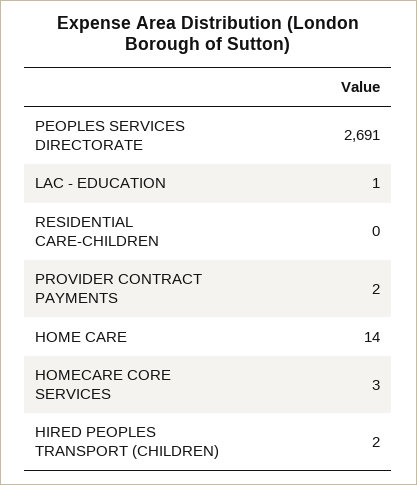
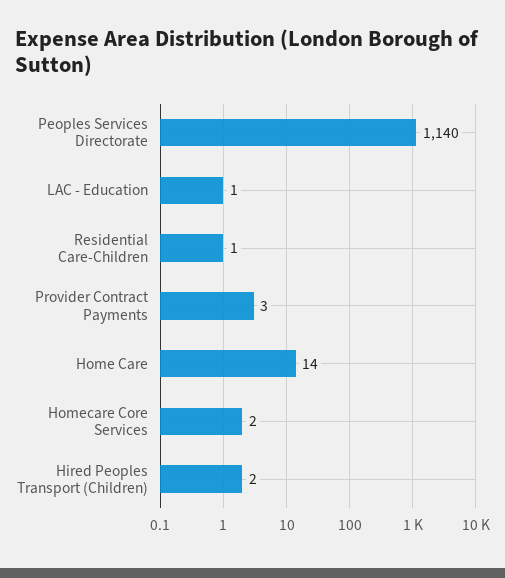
PEOPLES SERVICES DIRECTORATE: 2691 -> 1140
RESIDENTIAL CARE-CHILDREN: 0 -> 1
PROVIDER CONTRACT PAYMENTS: 2 -> 3
HOMECARE CORE SERVICES: 3 -> 2

